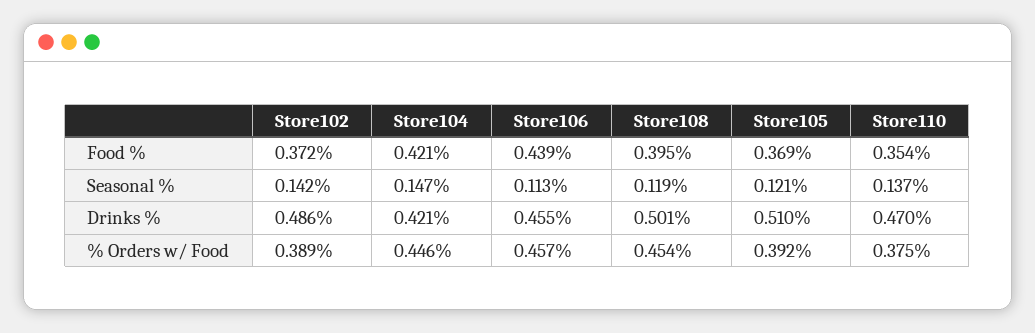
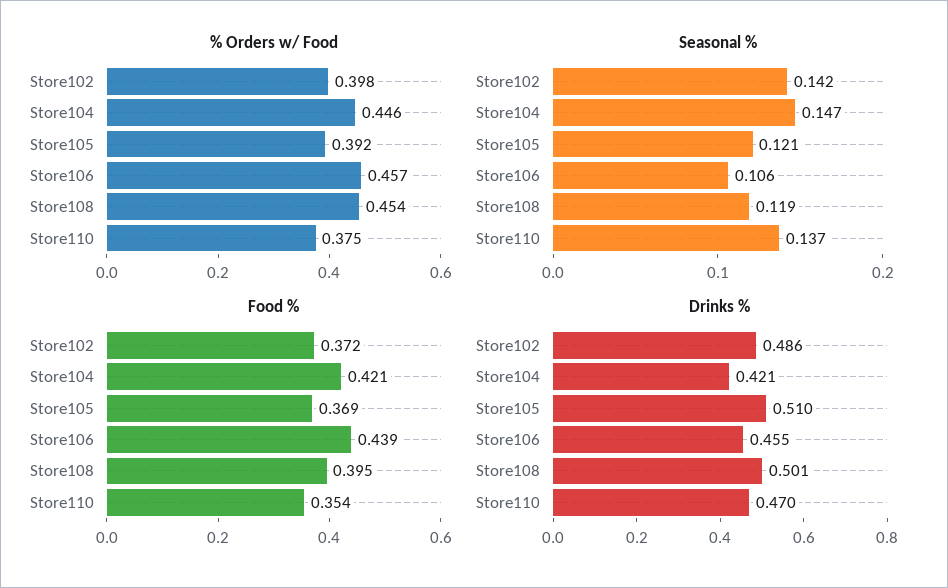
Seasonal %, Store106: 0.113 -> 0.106
% Orders w/ Food, Store102: 0.389 -> 0.398

